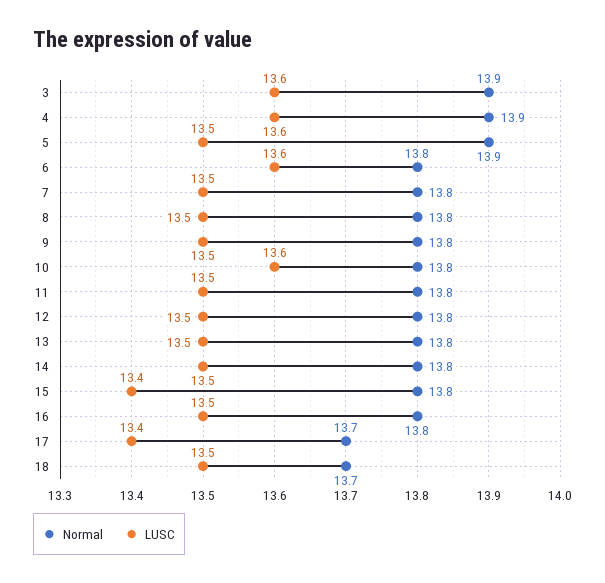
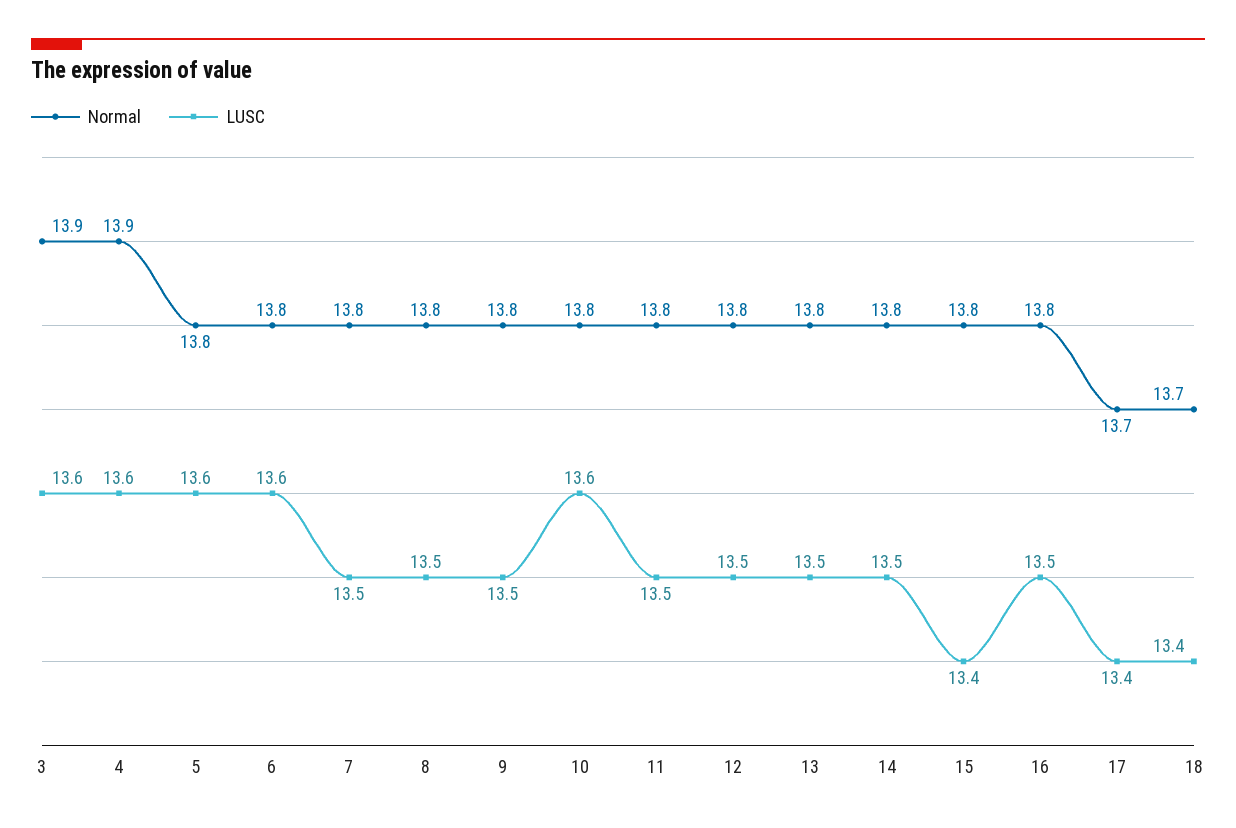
Normal, 5: 13.9 -> 13.8
LUSC, 5: 13.5 -> 13.6
LUSC, 18: 13.5 -> 13.4

